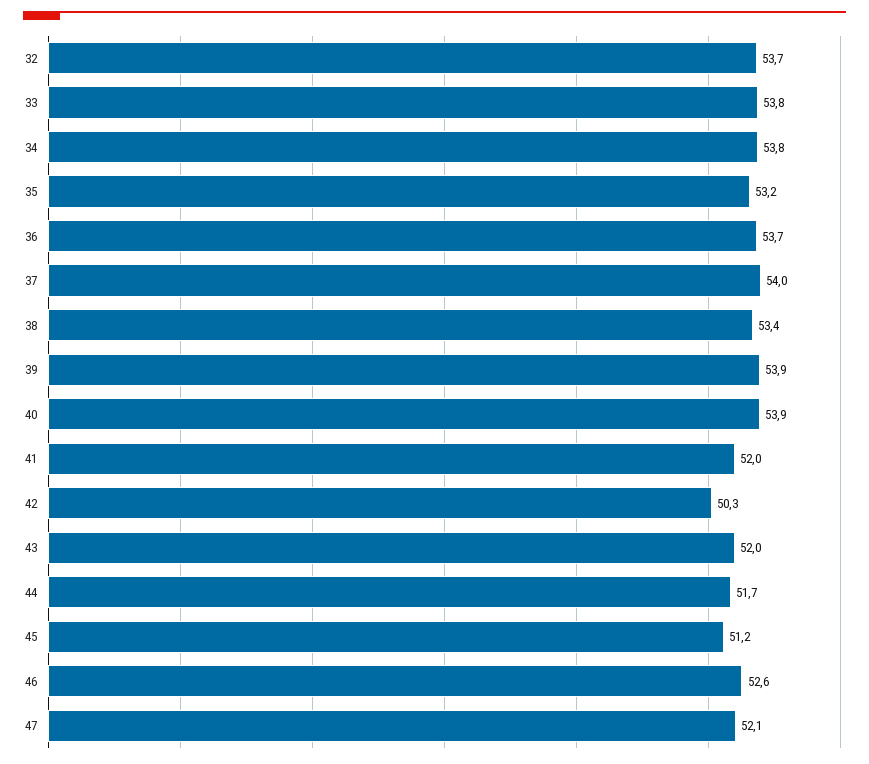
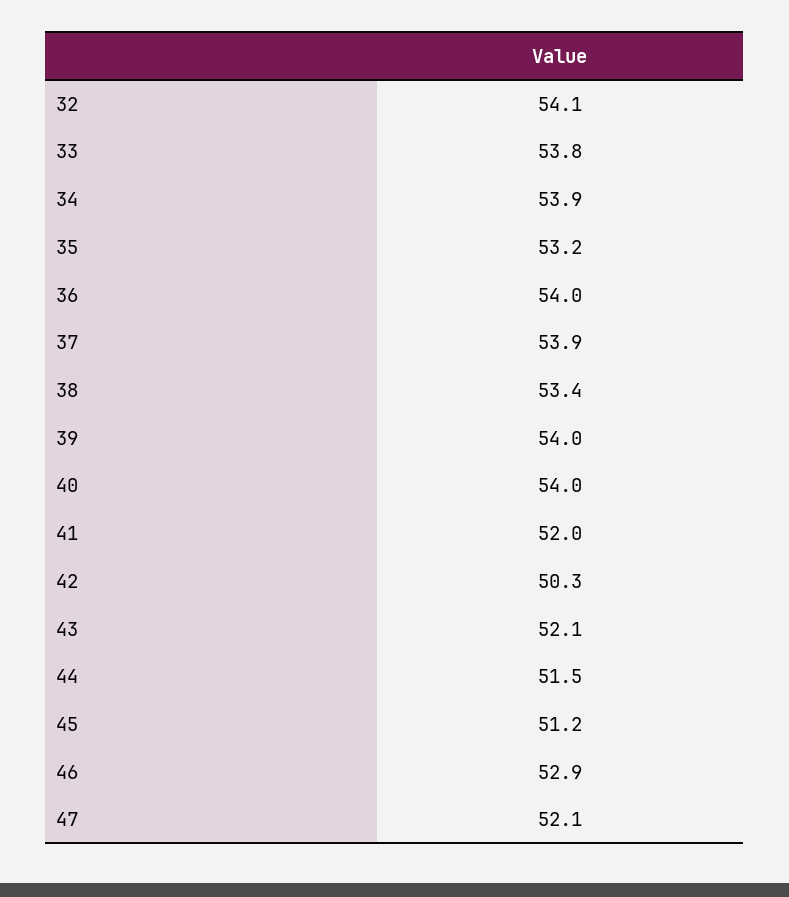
32: 53.7 -> 54.1
34: 53.8 -> 53.9
36: 53.7 -> 54
37: 54 -> 53.9
39: 53.9 -> 54
40: 53.9 -> 54
43: 52 -> 52.1
44: 51.7 -> 51.5
46: 52.6 -> 52.9

